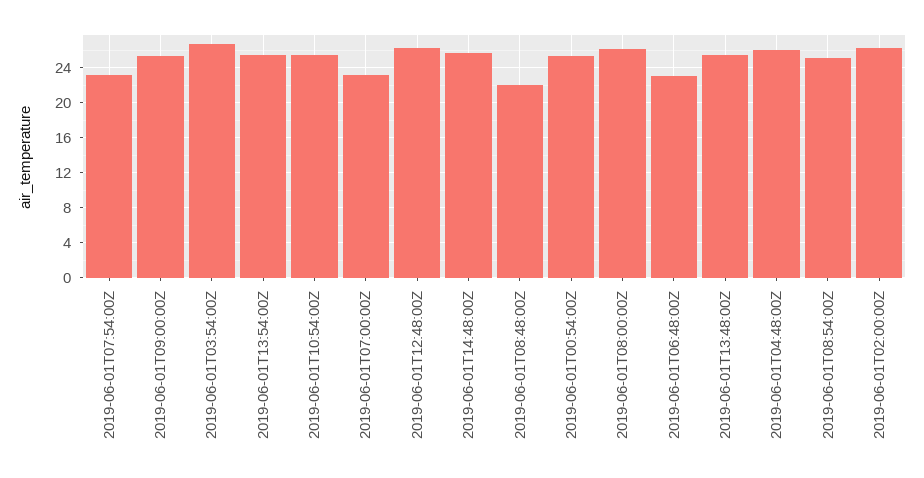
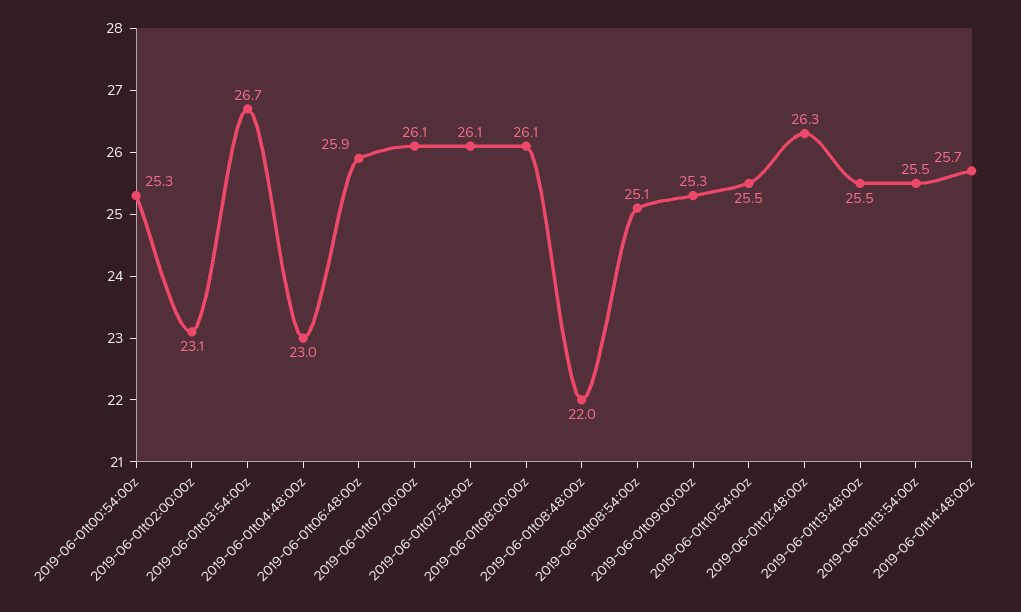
2019-06-01T07:54:00Z: 23 -> 26.1
2019-06-01T07:00:00Z: 23 -> 26.1
2019-06-01T06:48:00Z: 23 -> 25.9
2019-06-01T04:48:00Z: 26 -> 23
2019-06-01T02:00:00Z: 26 -> 23.1

